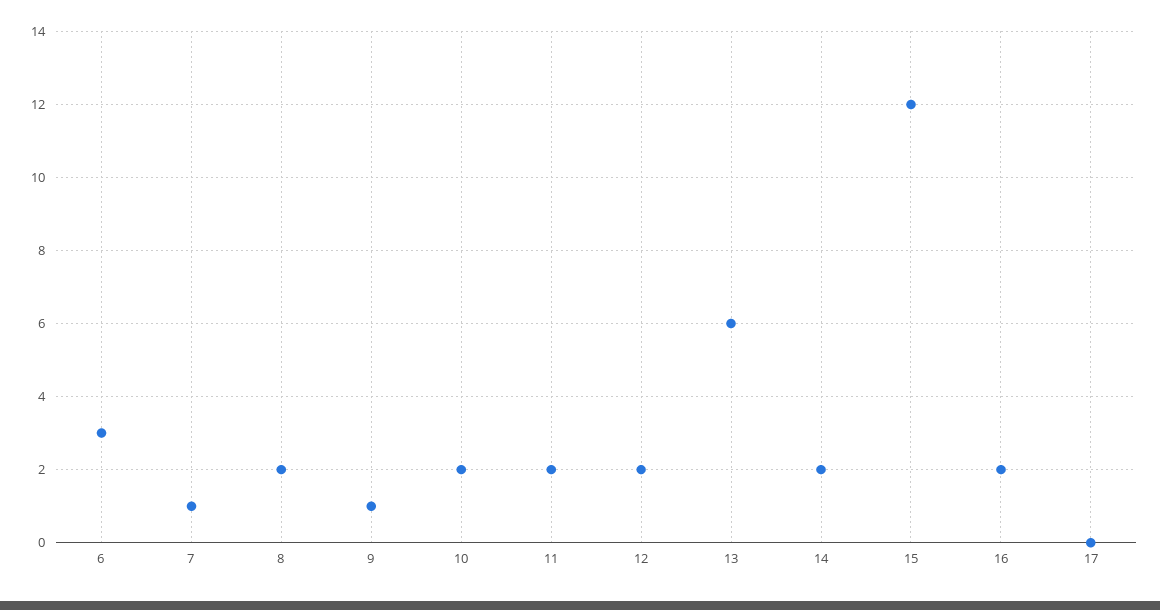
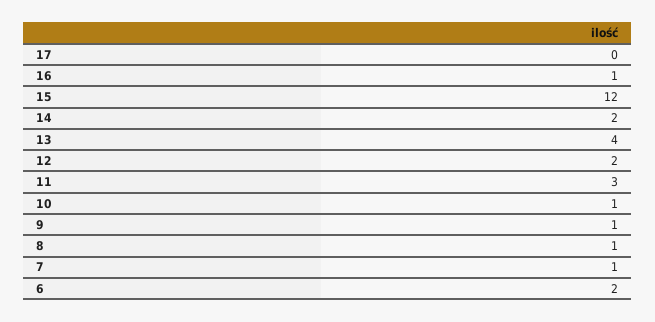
6: 3 -> 2
8: 2 -> 1
10: 2 -> 1
11: 2 -> 3
13: 6 -> 4
16: 2 -> 1

